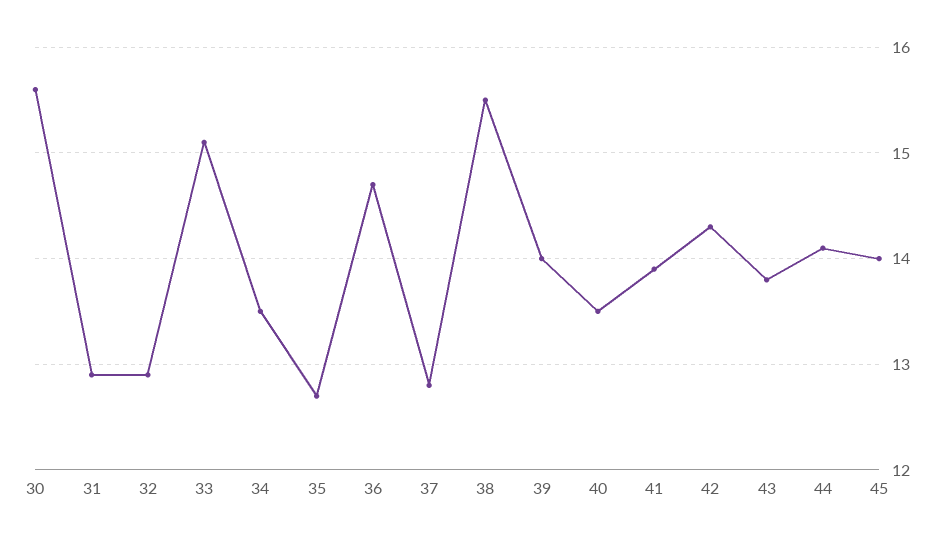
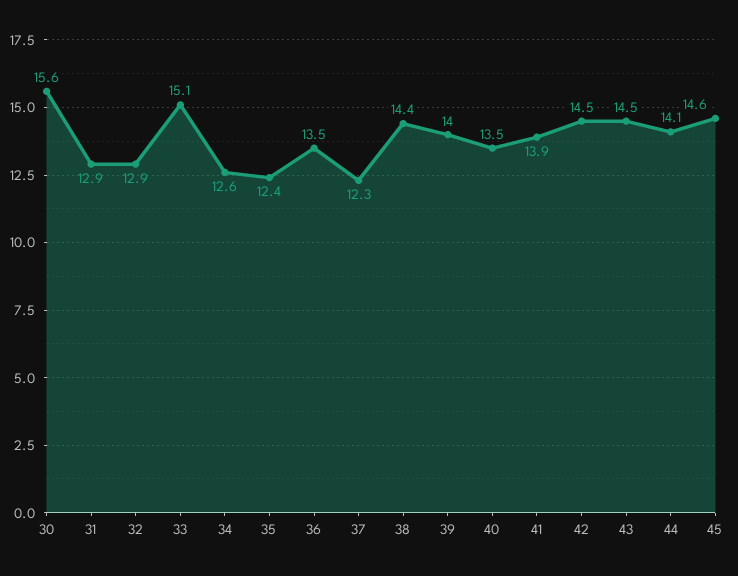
34: 13.5 -> 12.6
35: 12.7 -> 12.4
36: 14.7 -> 13.5
37: 12.8 -> 12.3
38: 15.5 -> 14.4
42: 14.3 -> 14.5
43: 13.8 -> 14.5
45: 14 -> 14.6

